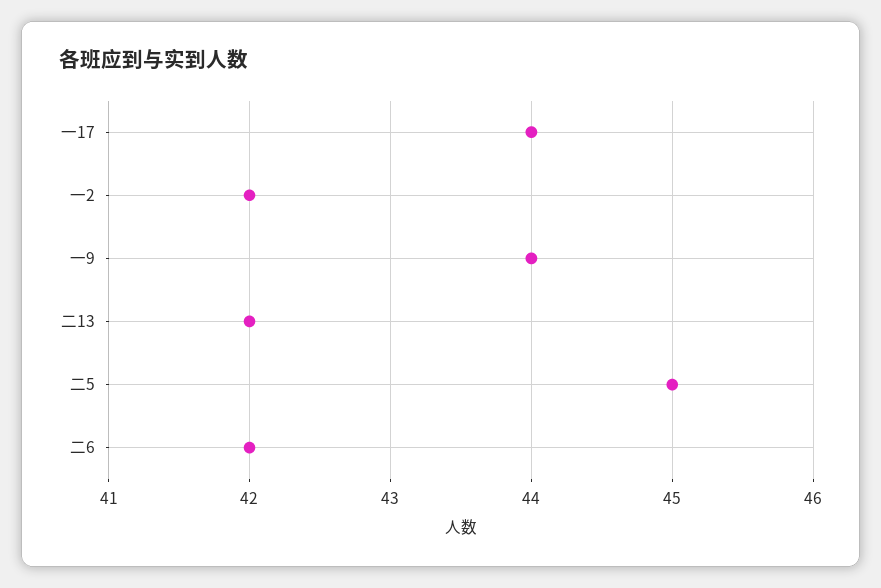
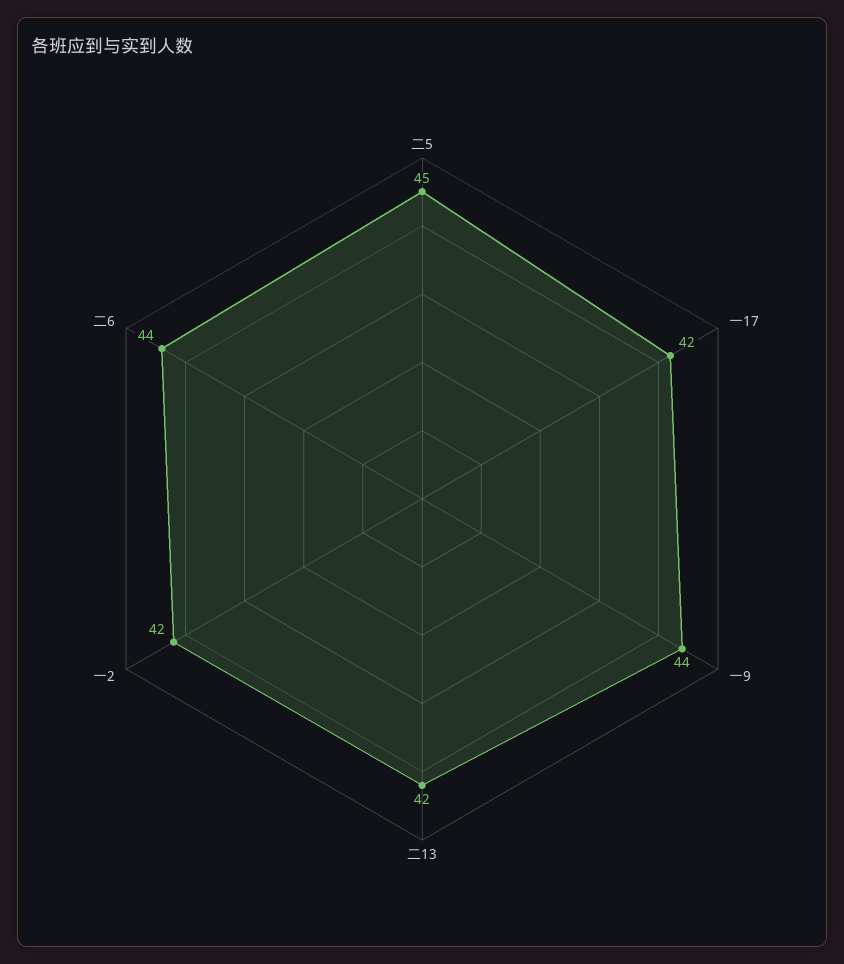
一17: 44 -> 42
二6: 42 -> 44

